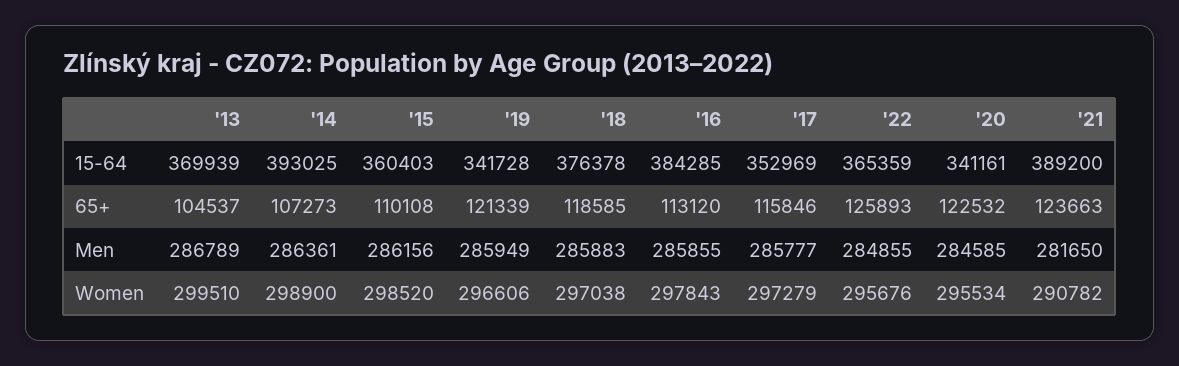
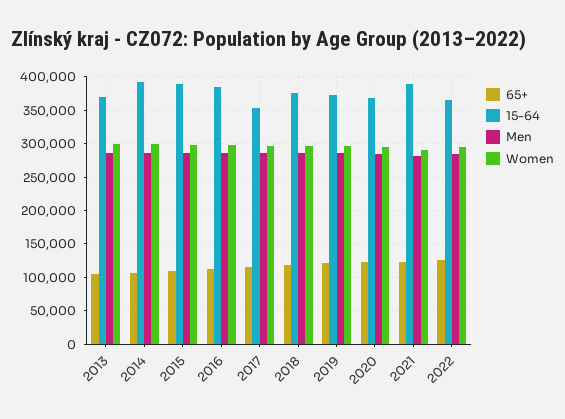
15-64, '15: 360403 -> 390000
15-64, '19: 341728 -> 370000
15-64, '20: 341161 -> 370000

